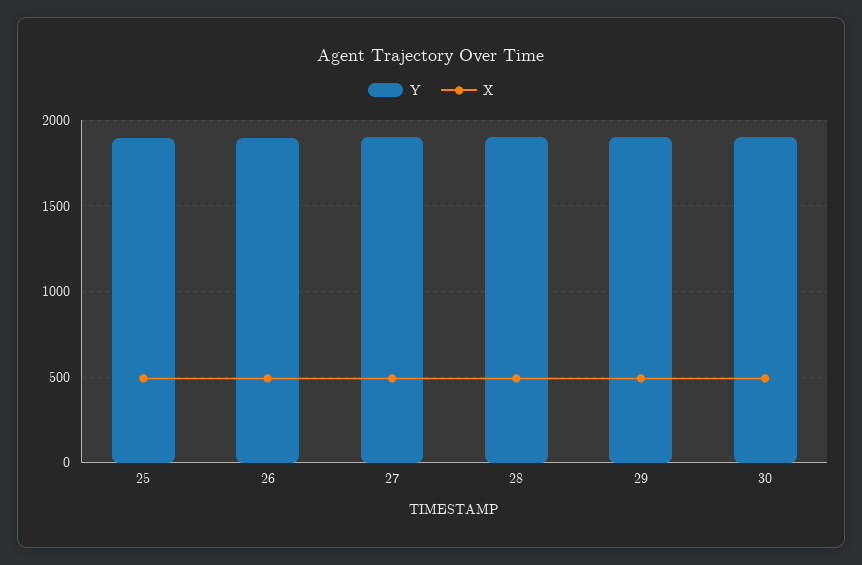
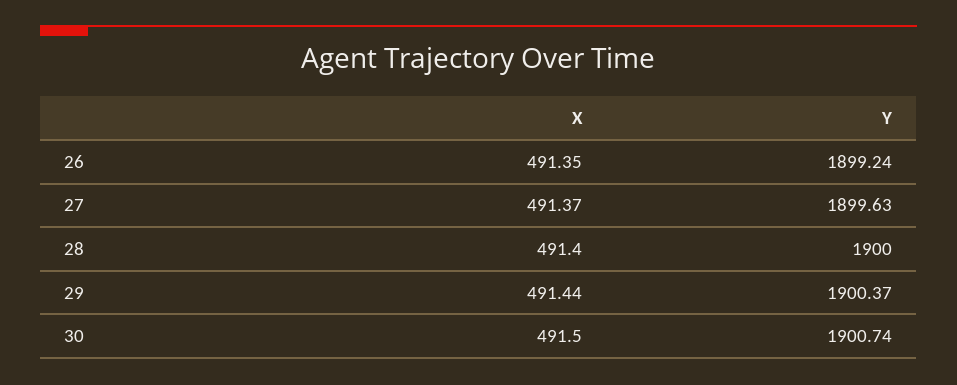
Y, 25: 1900 -> none
X, 25: 500 -> none

